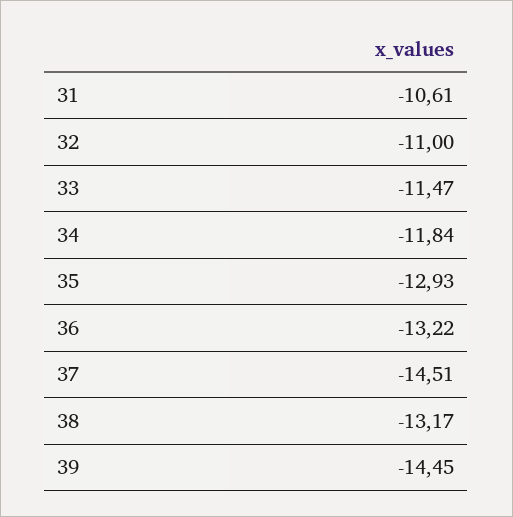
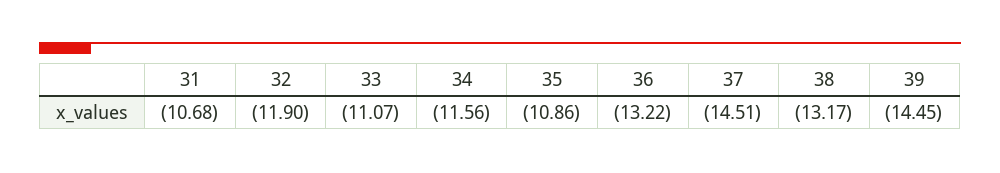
31: -10.61 -> -10.68
32: -11 -> -11.9
33: -11.47 -> -11.07
34: -11.84 -> -11.56
35: -12.93 -> -10.86

